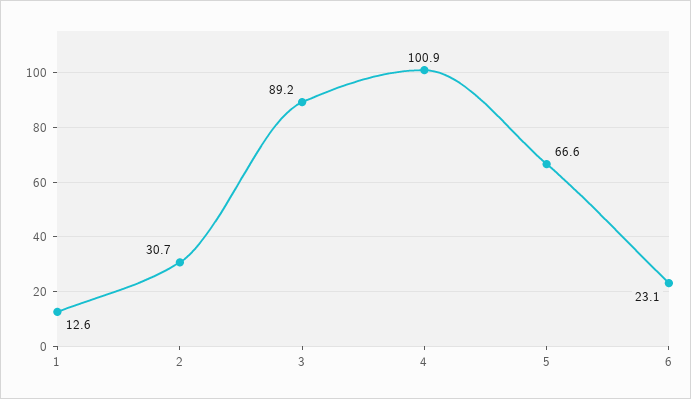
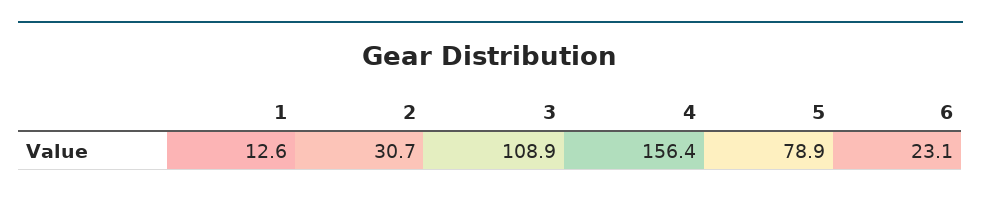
3: 89.2 -> 108.9
4: 100.9 -> 156.4
5: 66.6 -> 78.9

